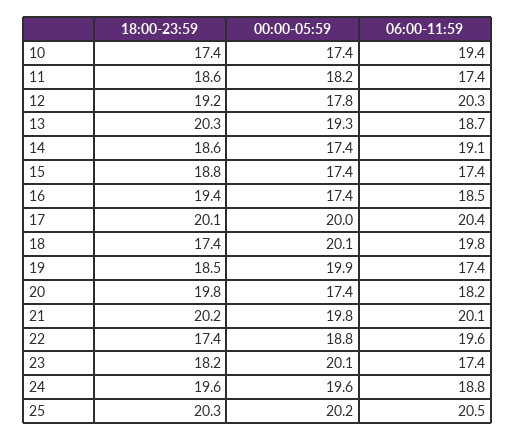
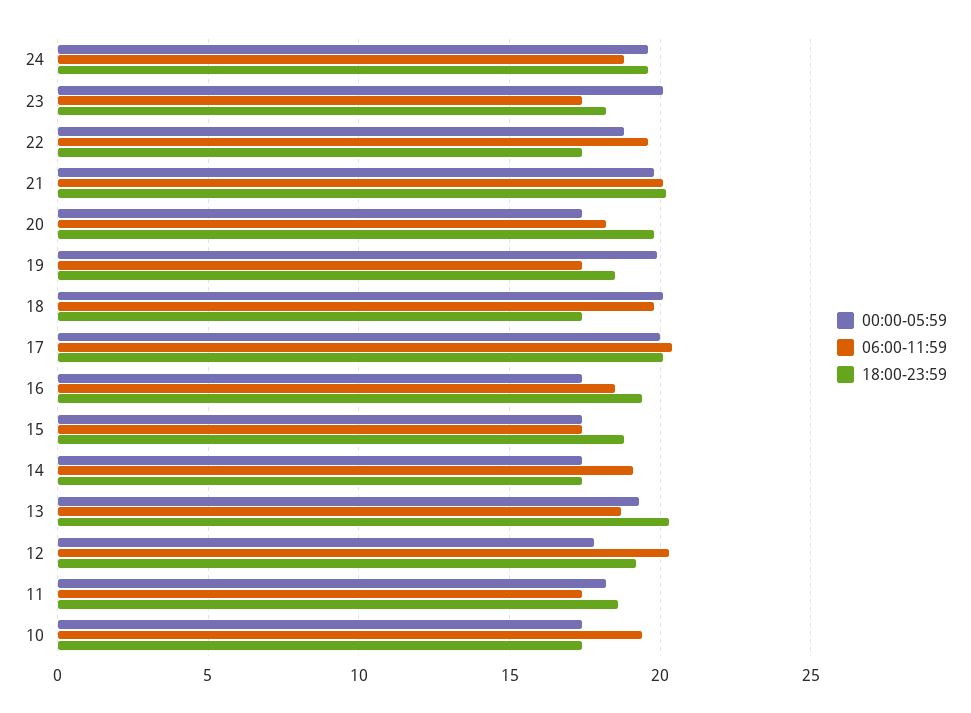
18:00-23:59, 14: 18.6 -> 17.5
18:00-23:59, 25: 20.3 -> none
00:00-05:59, 25: 20.2 -> none
06:00-11:59, 25: 20.5 -> none

